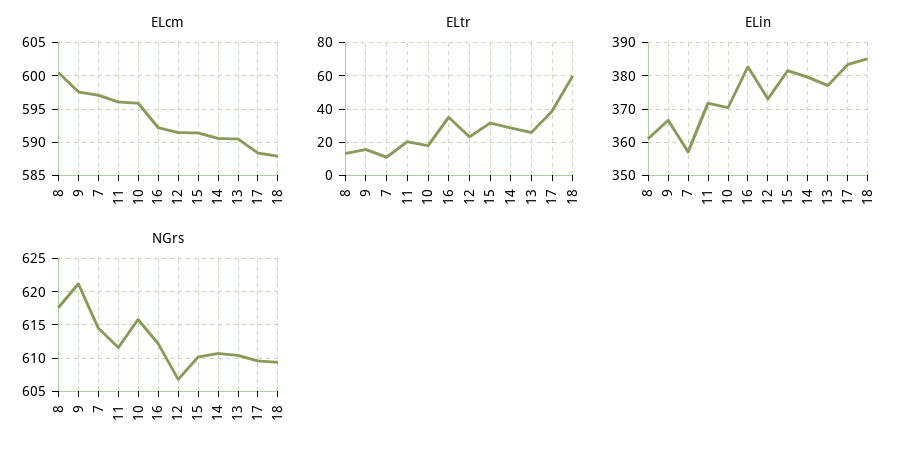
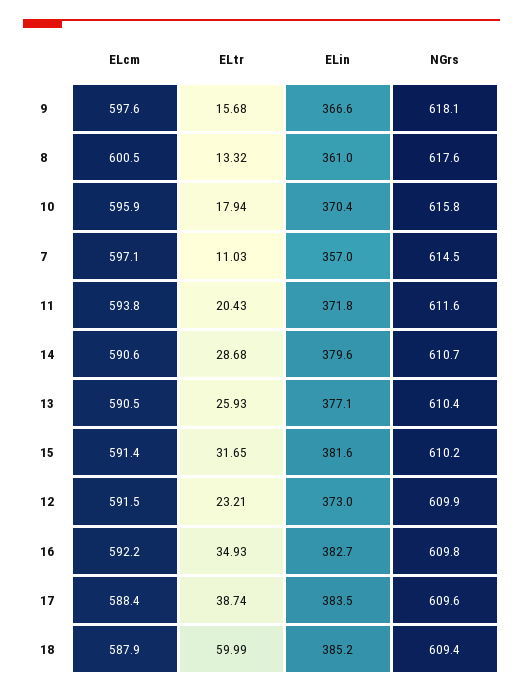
ELcm, 11: 596 -> 593.8
NGrs, 9: 621 -> 618.1
NGrs, 16: 612 -> 609.8
NGrs, 12: 607 -> 609.9

